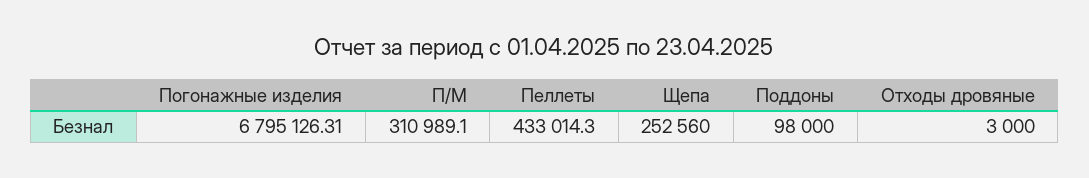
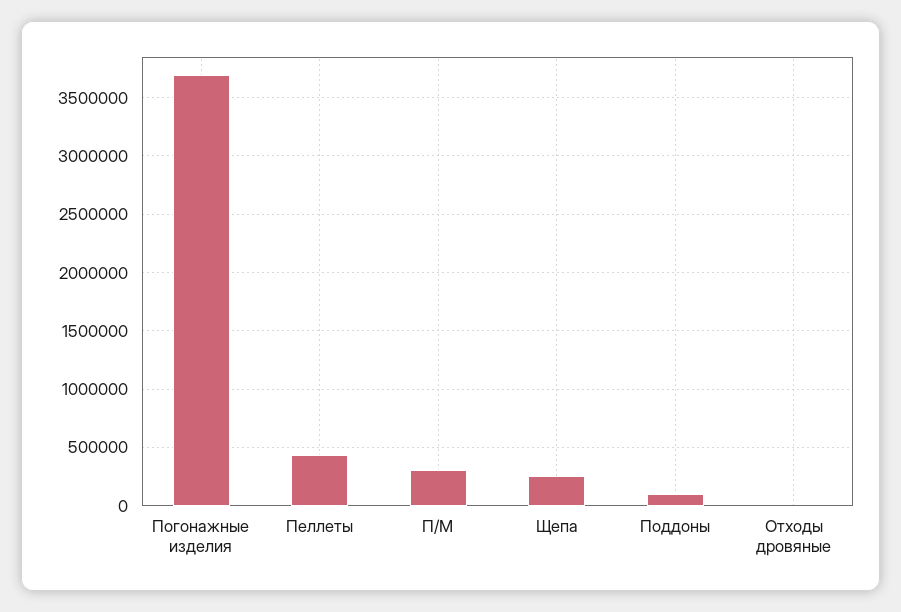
Погонажные изделия: 6795126.31 -> 3700000

